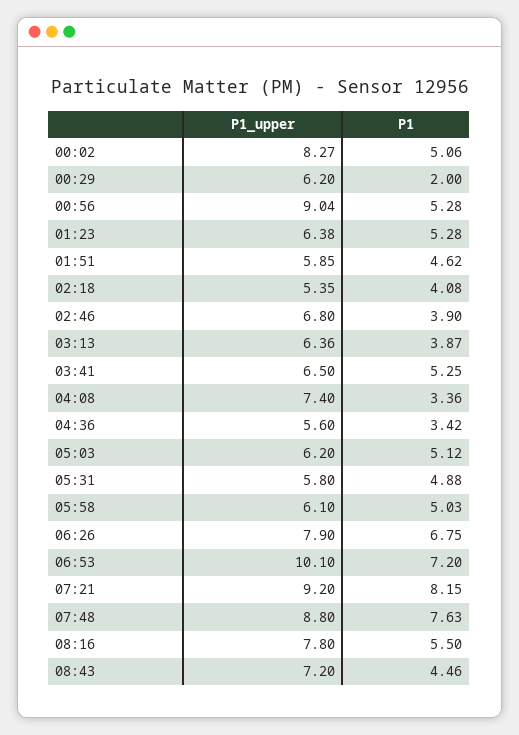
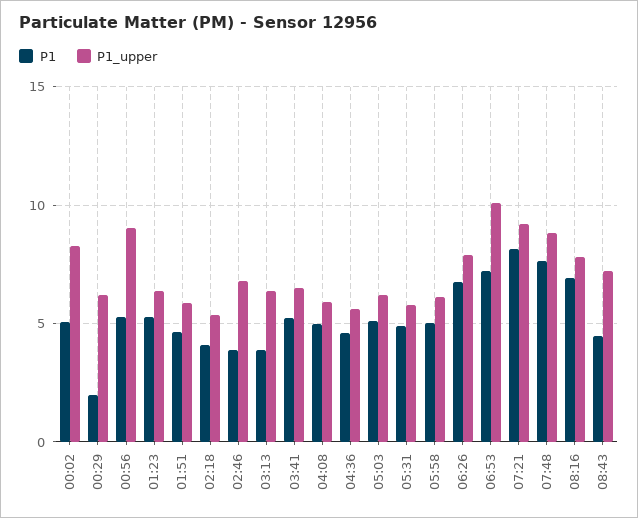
P1_upper, 04:08: 7.4 -> 6
P1, 04:08: 3.36 -> 5
P1, 04:36: 3.42 -> 4.5
P1, 08:16: 5.5 -> 7

